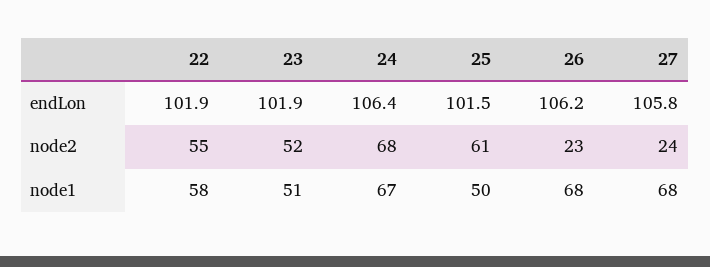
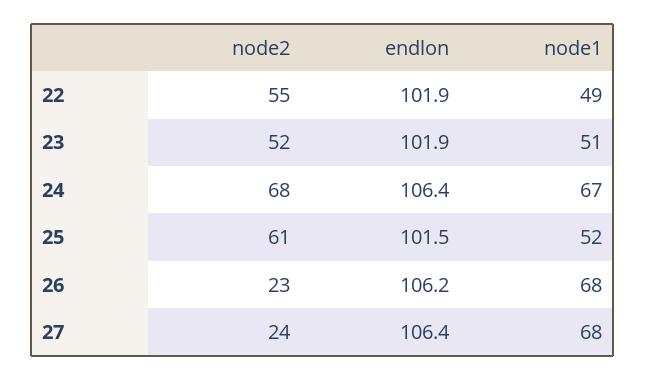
27, endLon: 105.8 -> 106.4
22, node1: 58 -> 49
25, node1: 50 -> 52

